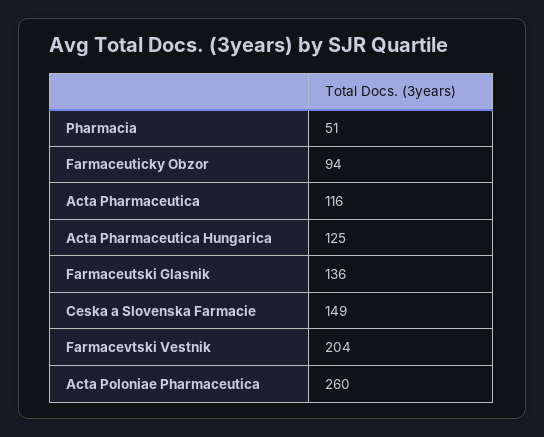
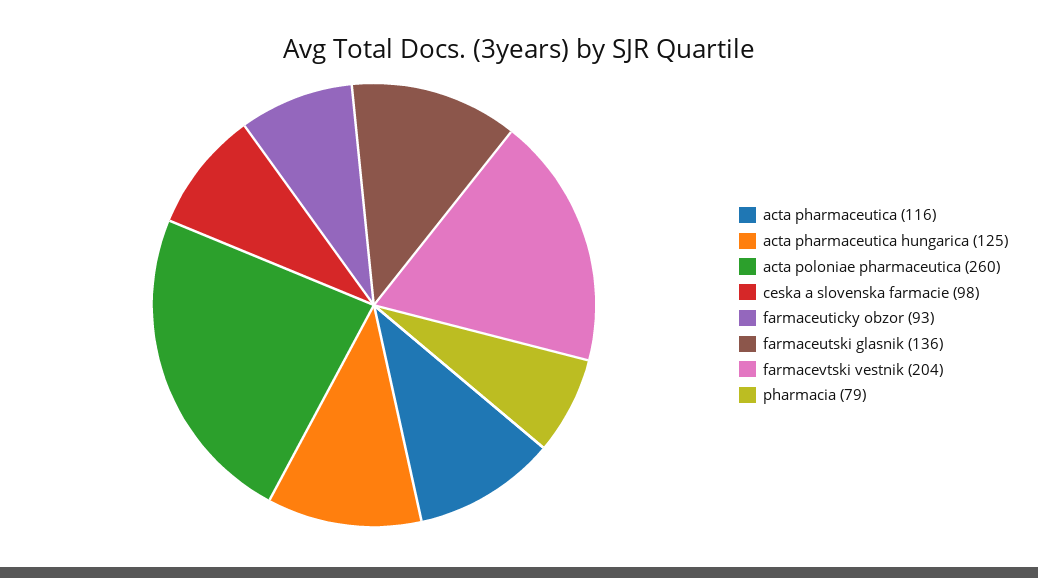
Pharmacia: 51 -> 79
Farmaceuticky Obzor: 94 -> 93
Ceska a Slovenska Farmacie: 149 -> 98

